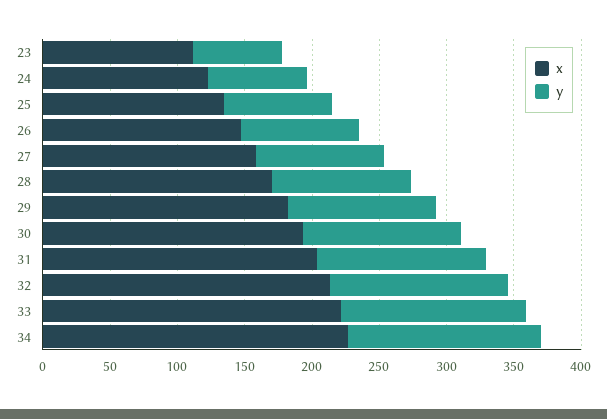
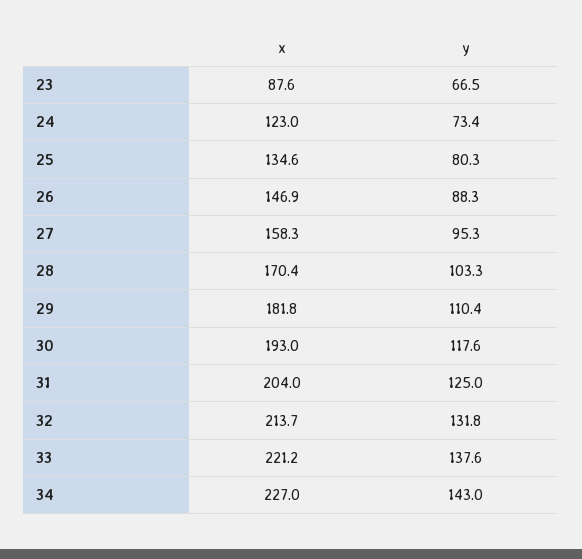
x, 23: 110 -> 87.6

